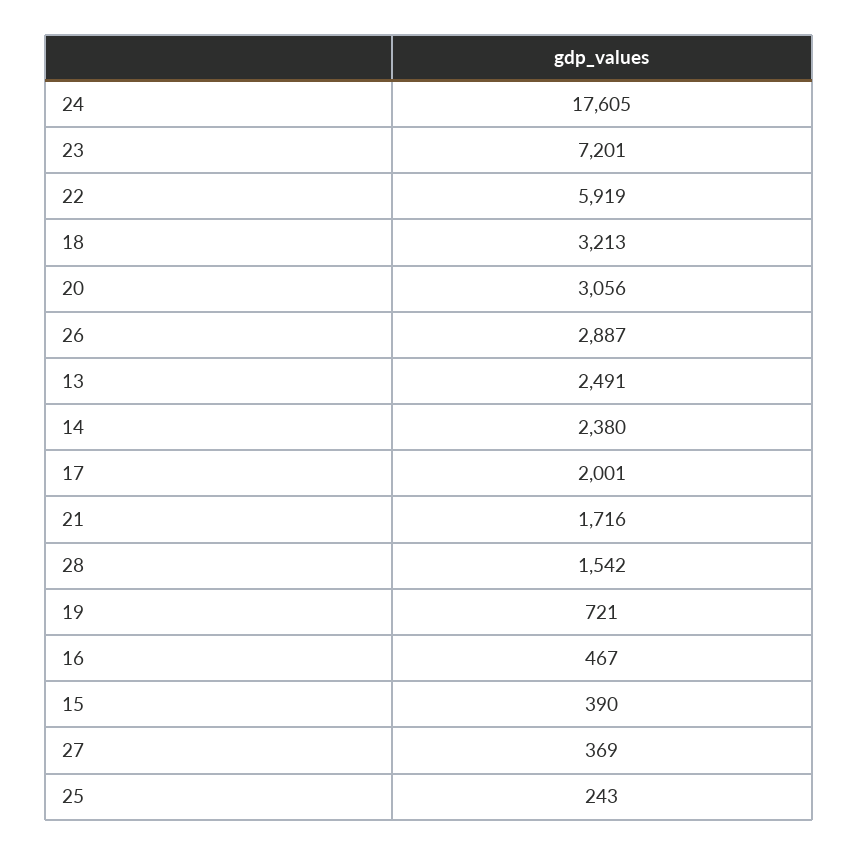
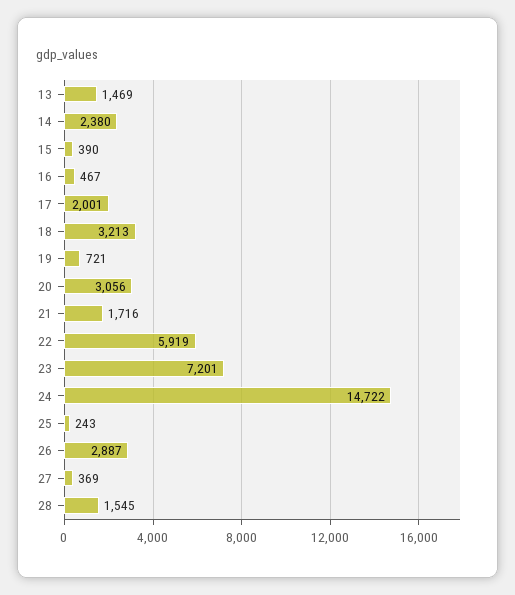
24: 17605 -> 14722
13: 2491 -> 1469
28: 1542 -> 1545

